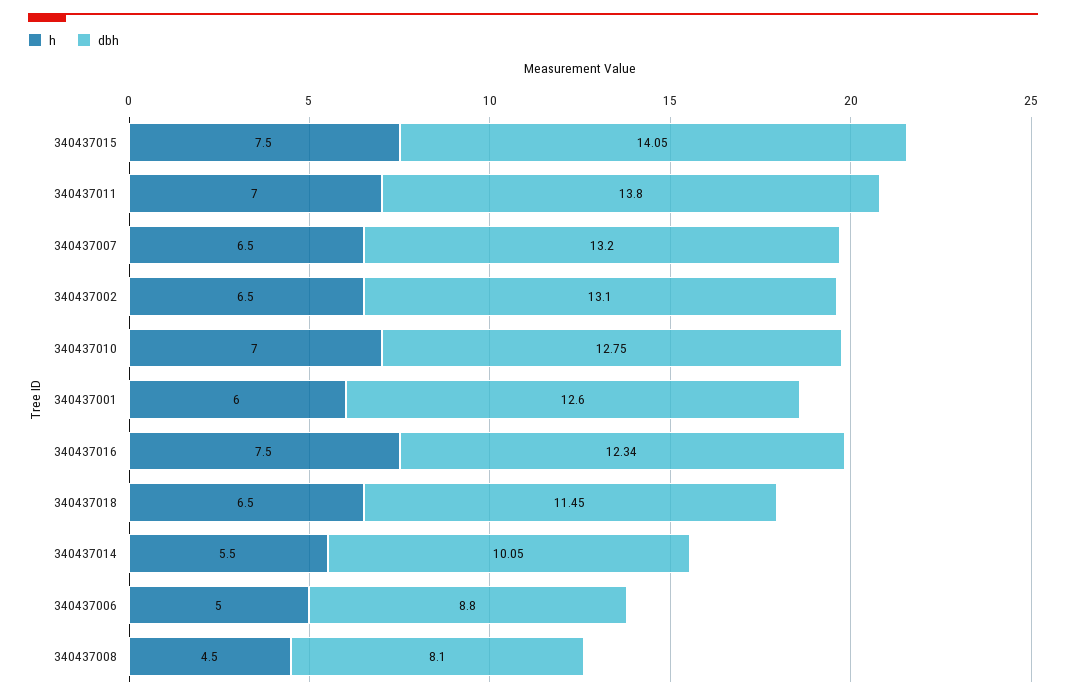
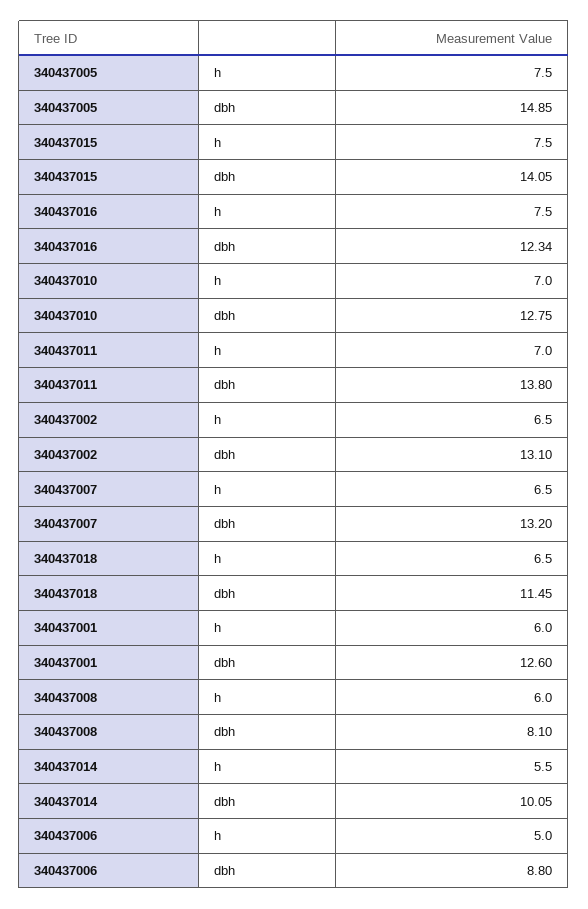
h, 340437008: 4.5 -> 6
h, 340437005: none -> 7.5
dbh, 340437005: none -> 14.85

